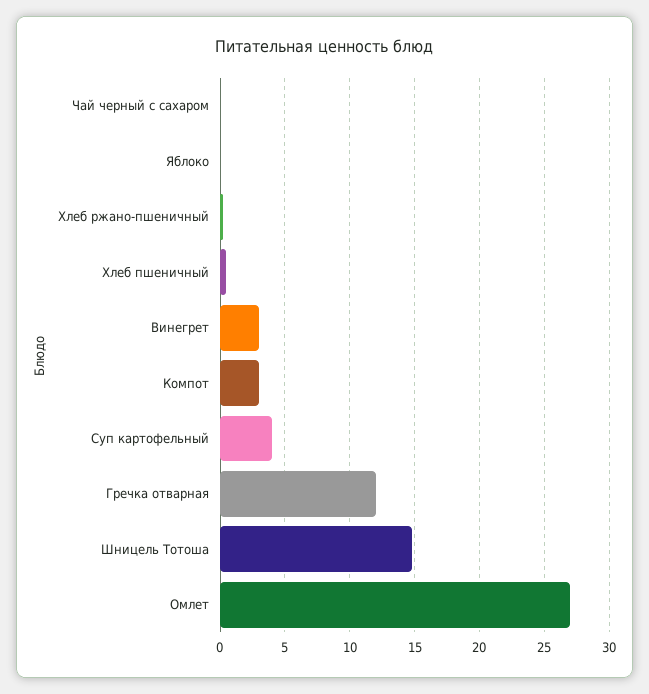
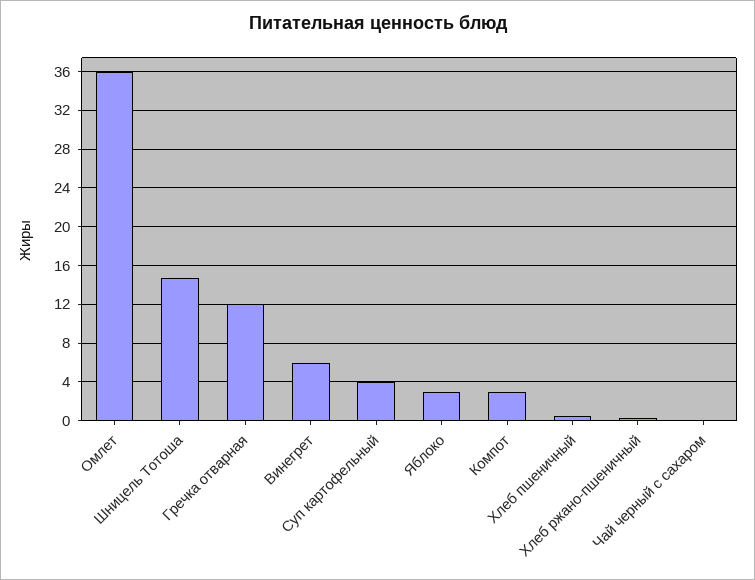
Яблоко: 0 -> 3
Винегрет: 3 -> 6
Омлет: 27 -> 36

